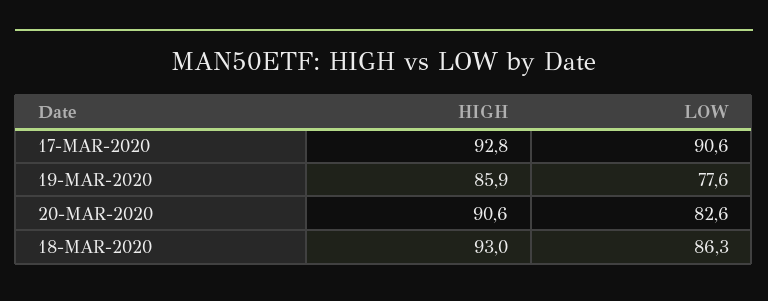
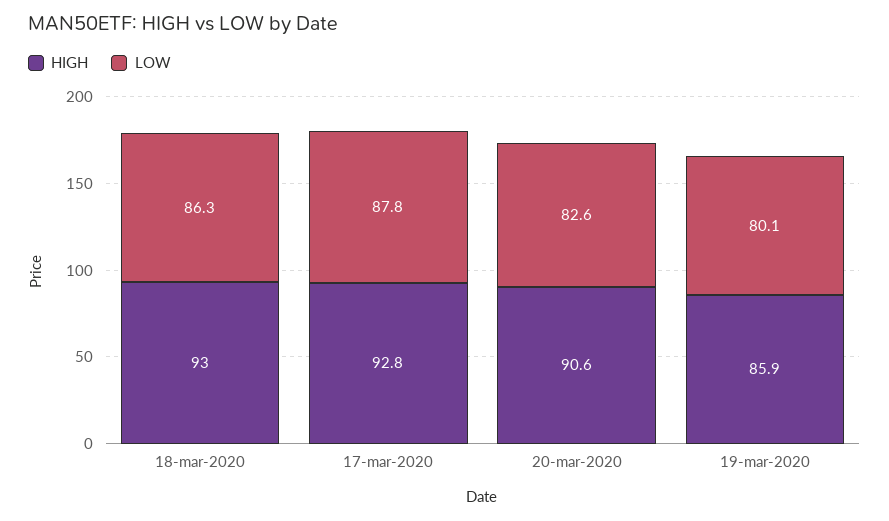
LOW, 17-MAR-2020: 90.6 -> 87.8
LOW, 19-MAR-2020: 77.6 -> 80.1

